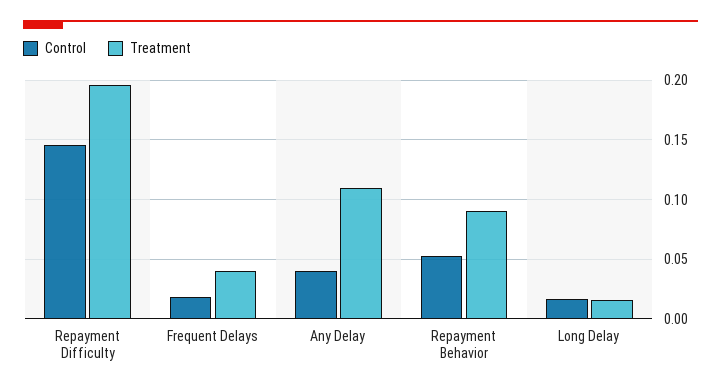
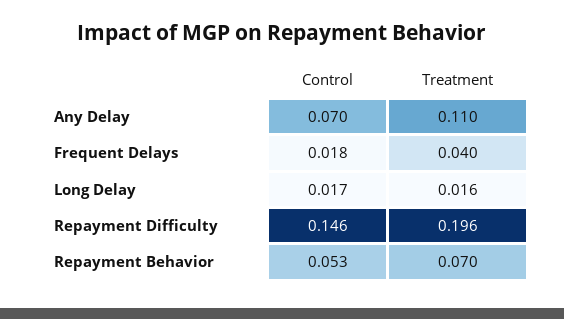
Control, Any Delay: 0.04 -> 0.07
Treatment, Repayment Behavior: 0.09 -> 0.07

